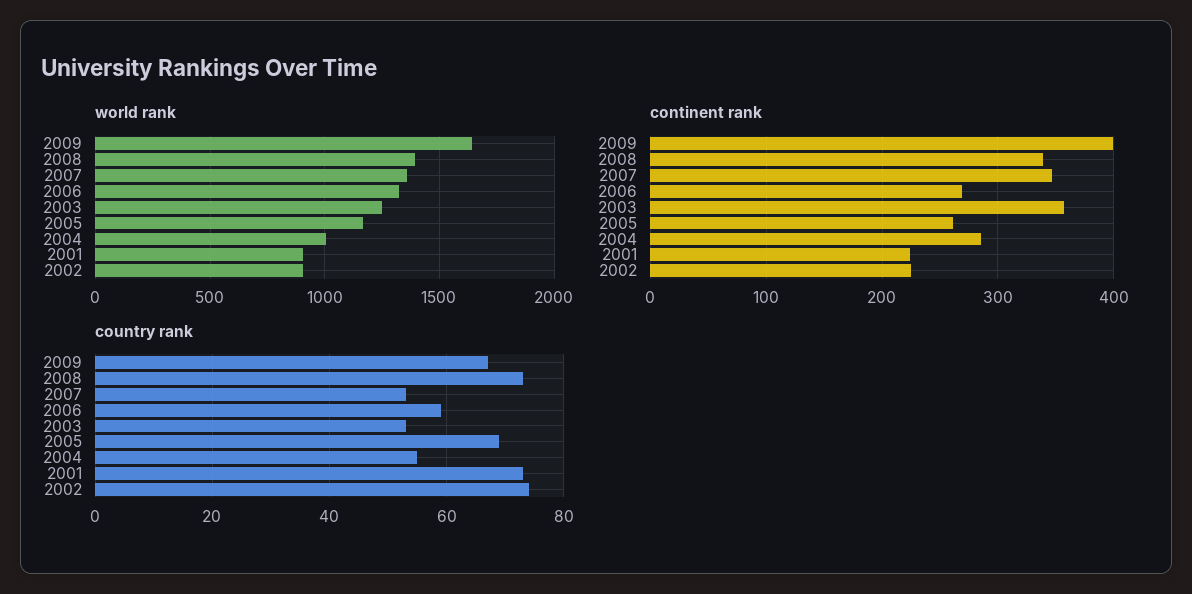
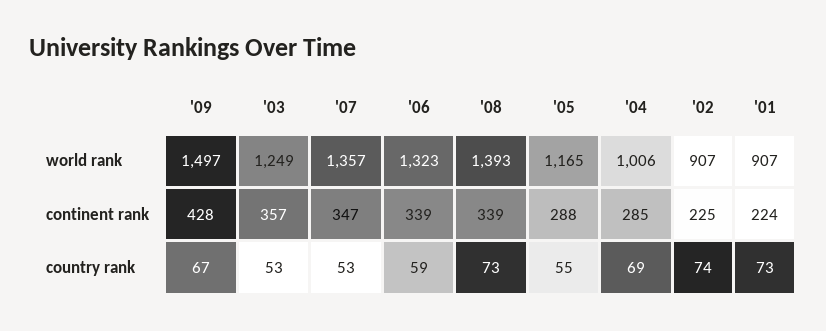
world rank, 2009: 1650 -> 1497
continent rank, 2009: 400 -> 428
continent rank, 2006: 270 -> 339
continent rank, 2005: 260 -> 288
country rank, 2005: 70 -> 55
country rank, 2004: 55 -> 69

